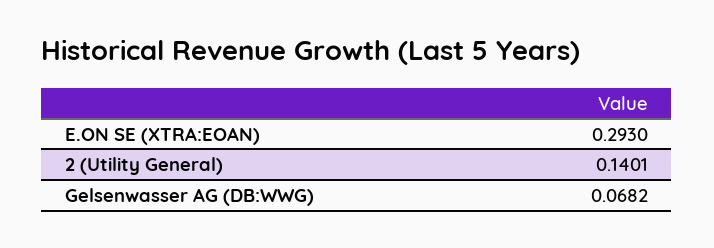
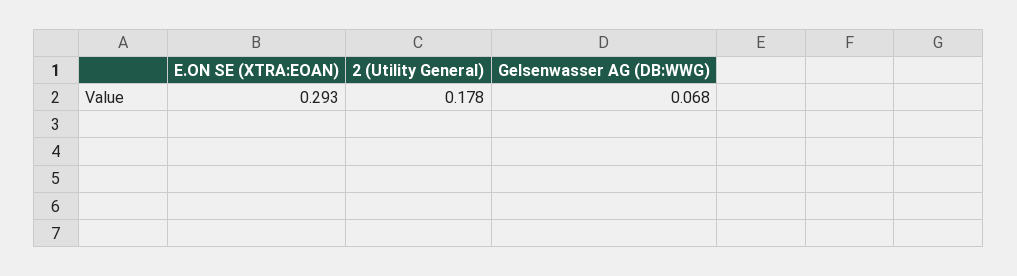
2 (Utility General): 0.1401 -> 0.178

